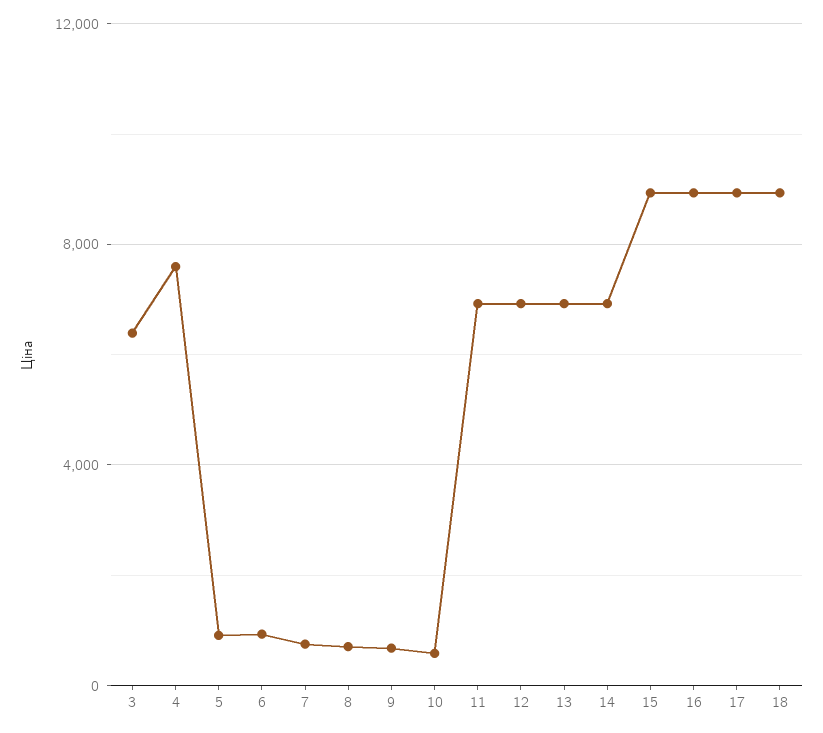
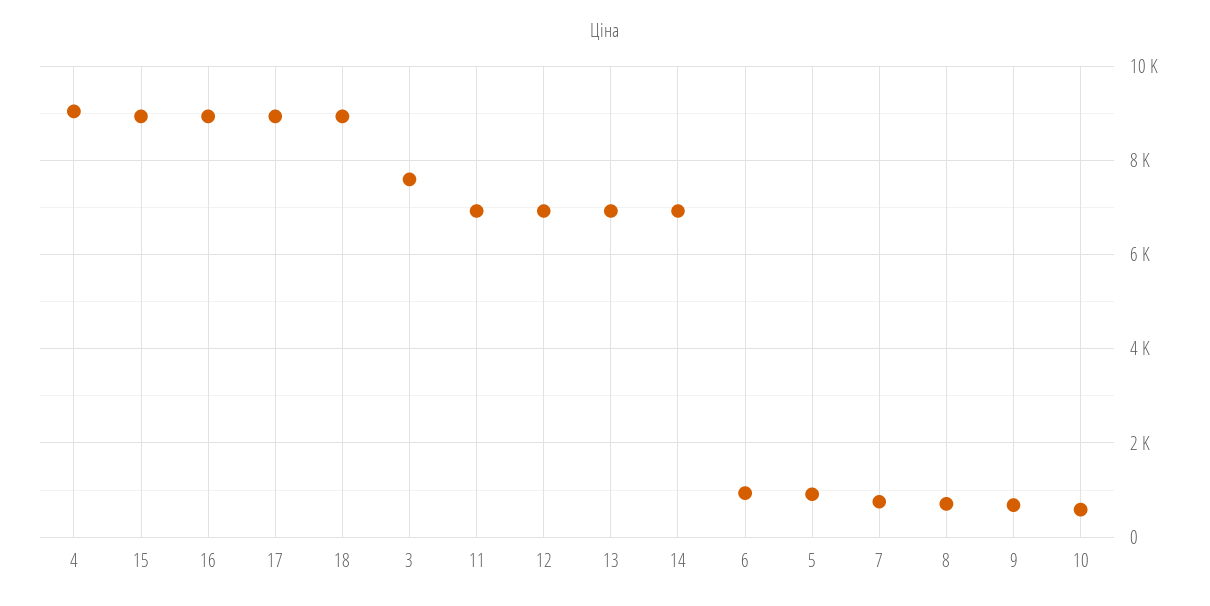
3: 6500 -> 7600
4: 7500 -> 9000

